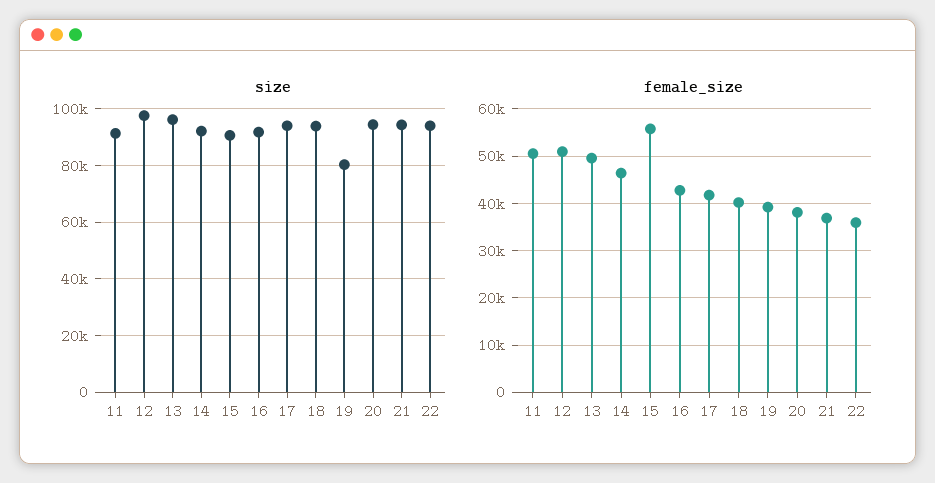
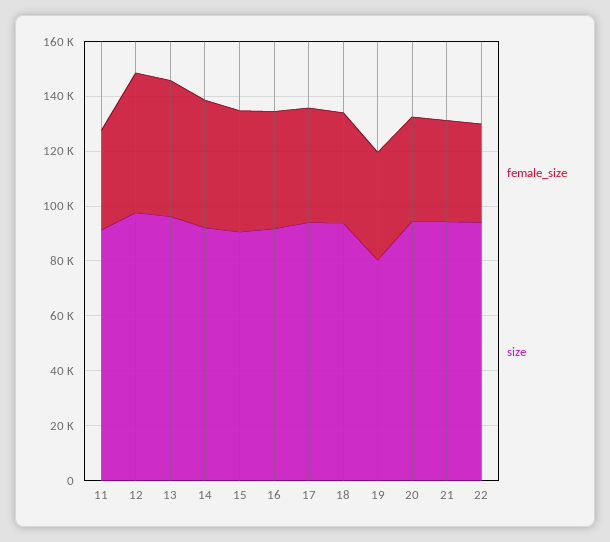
female_size, 11: 50000 -> 35000
female_size, 15: 56000 -> 45000

